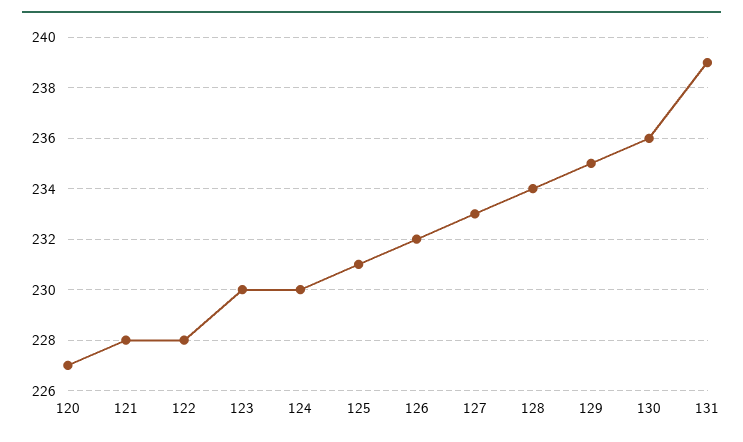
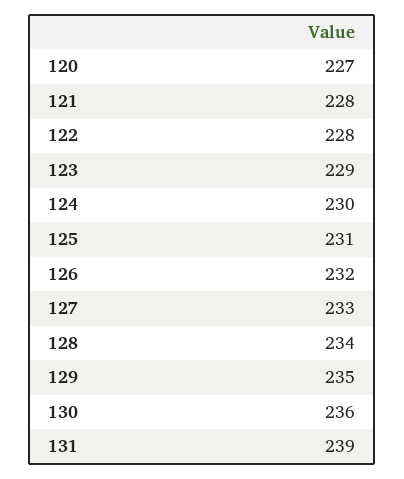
123: 230 -> 229

